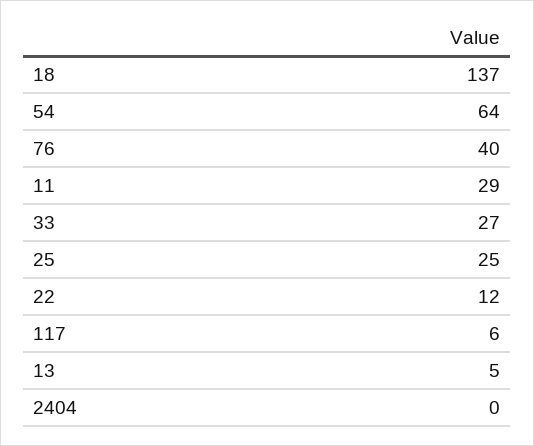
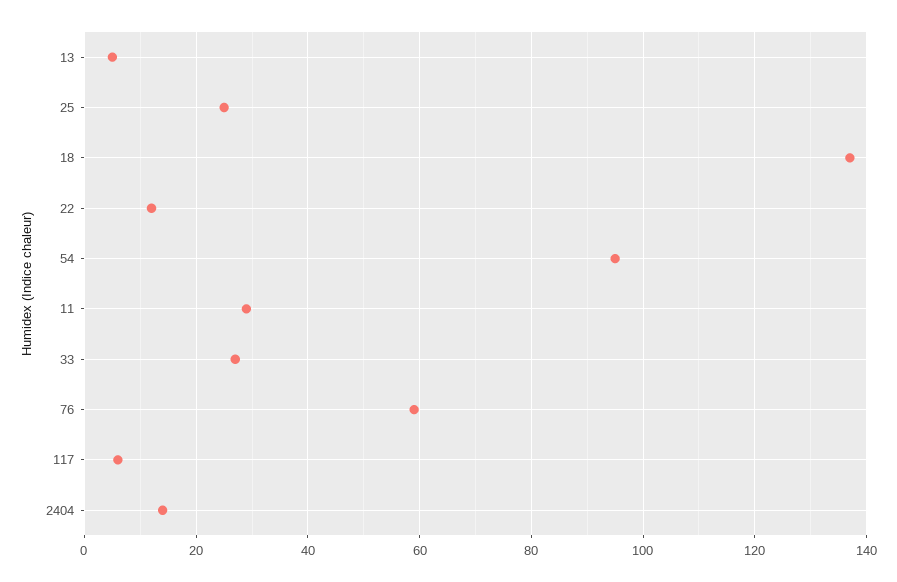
54: 64 -> 95
76: 40 -> 60
2404: 0 -> 15

